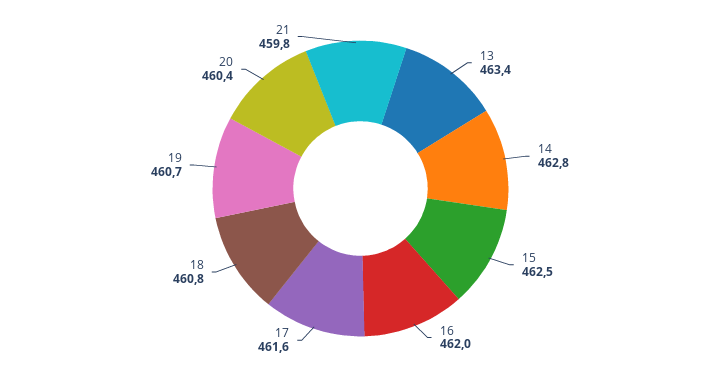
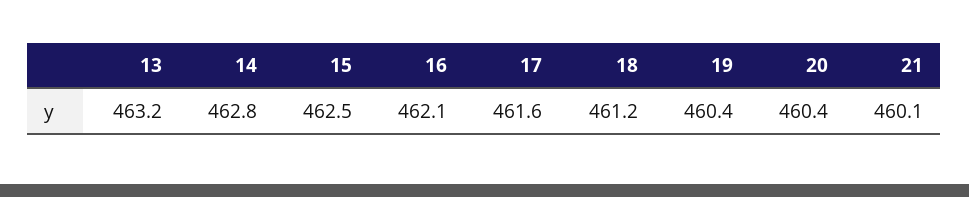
13: 463.4 -> 463.2
16: 462 -> 462.1
18: 460.8 -> 461.2
19: 460.7 -> 460.4
21: 459.8 -> 460.1

